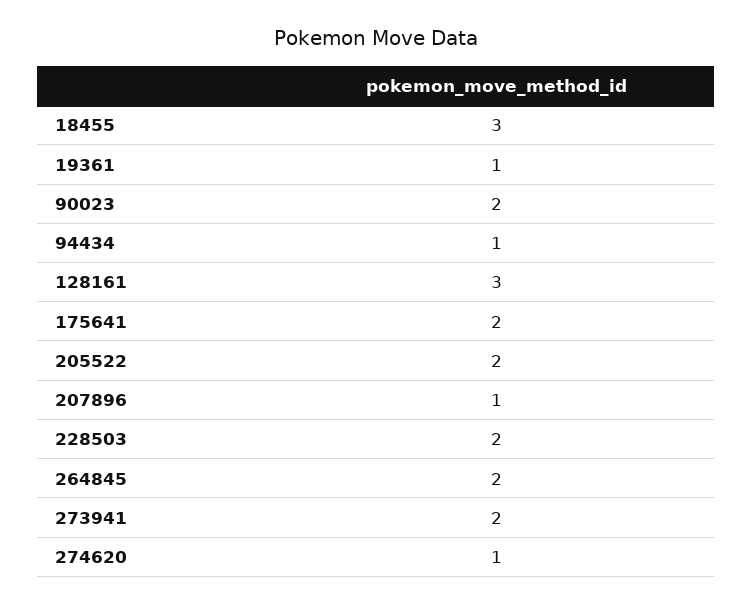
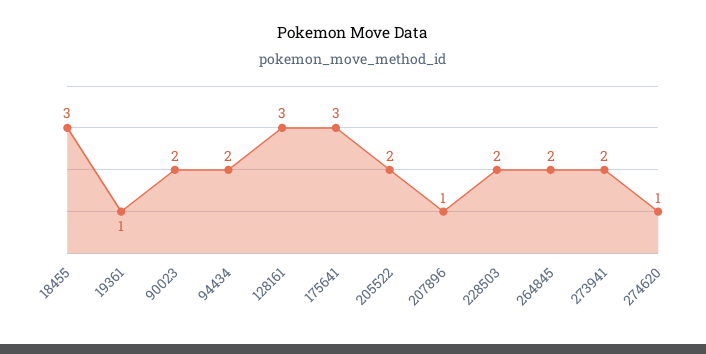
94434: 1 -> 2
175641: 2 -> 3

